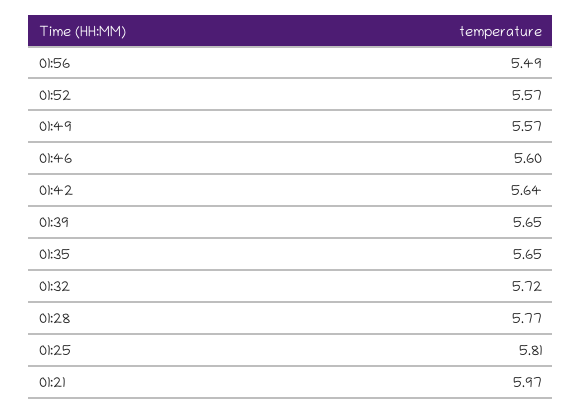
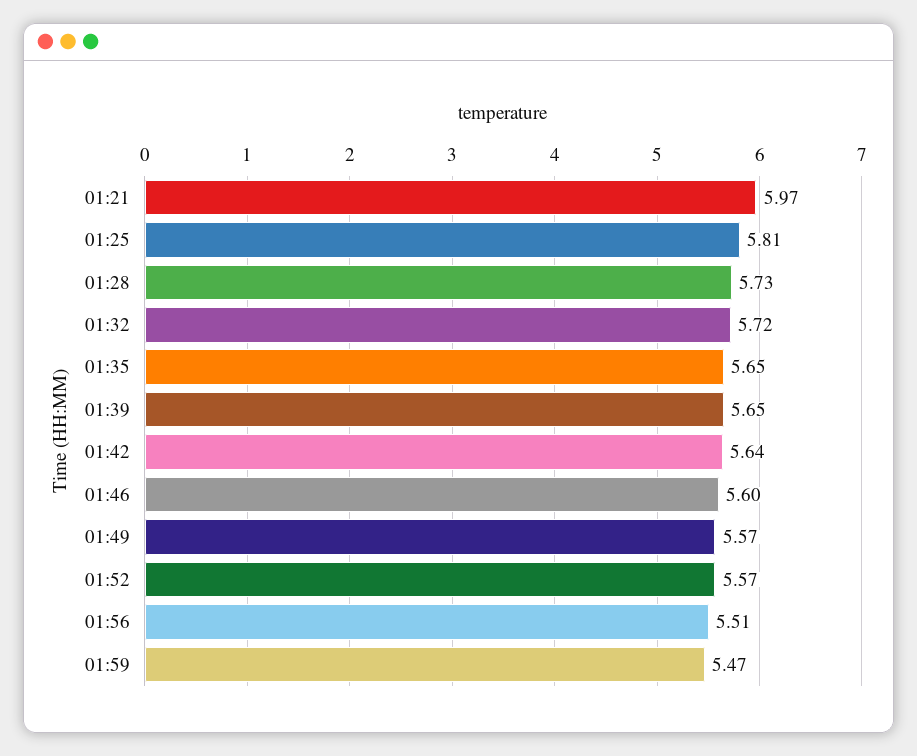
01:56: 5.49 -> 5.51
01:28: 5.77 -> 5.73
01:59: none -> 5.47

